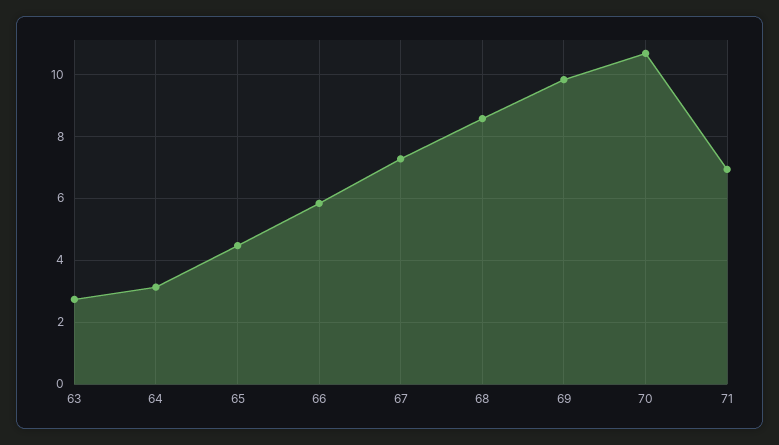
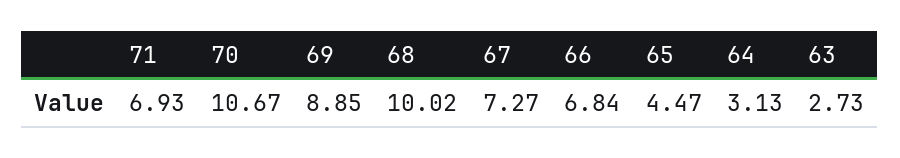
66: 5.8 -> 6.84
68: 8.6 -> 10.02
69: 9.8 -> 8.85

